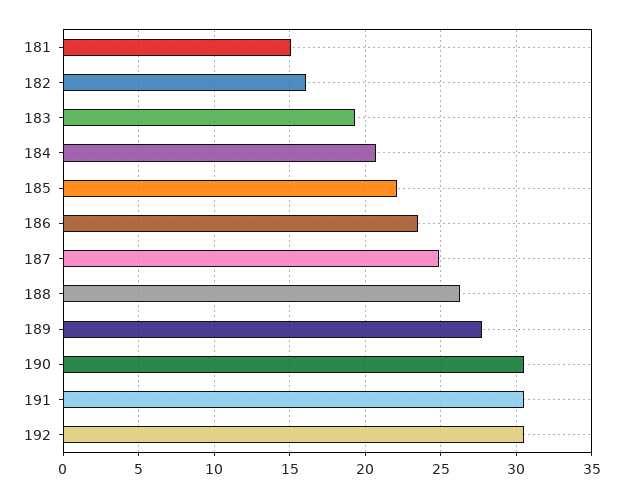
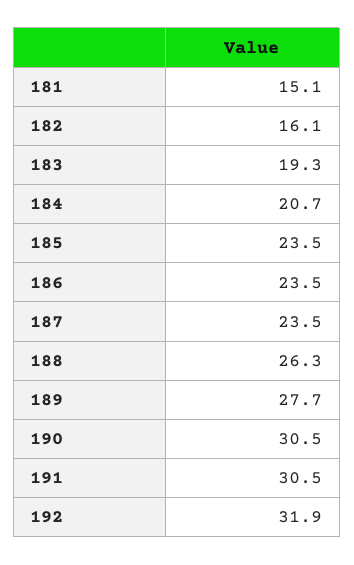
185: 22 -> 23.5
187: 25 -> 23.5
192: 30.5 -> 31.9

